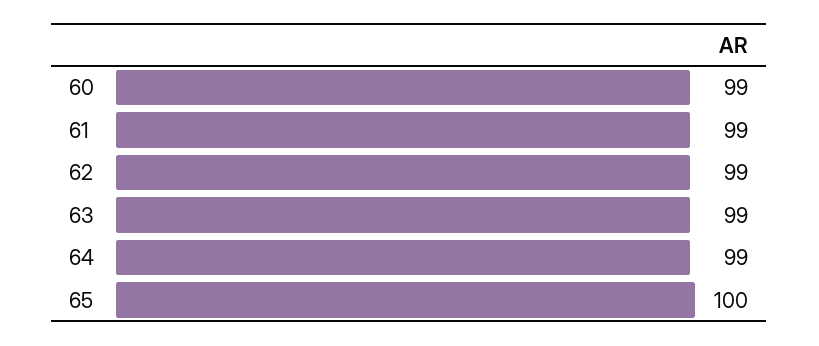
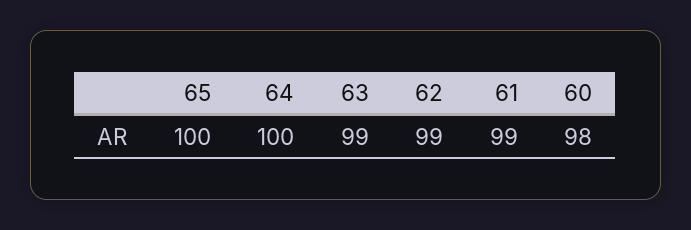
60: 99 -> 98
64: 99 -> 100

